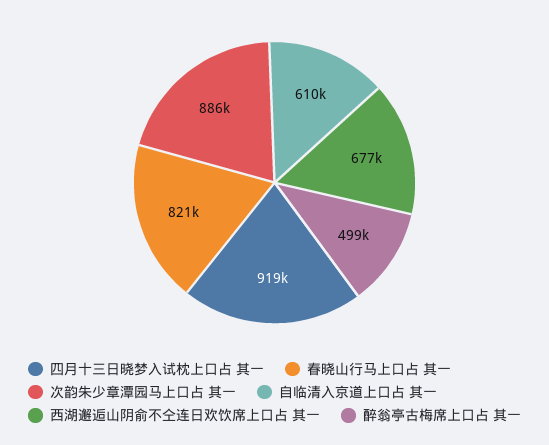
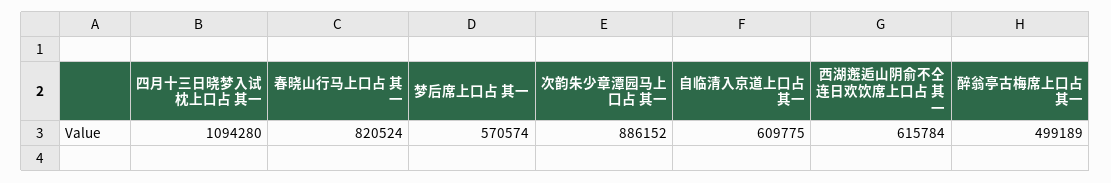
四月十三日晓梦入试枕上口占 其一: 919000 -> 1094280
西湖邂逅山阴俞不仝连日欢饮席上口占 其一: 677000 -> 615784
梦后席上口占 其一: none -> 570574

